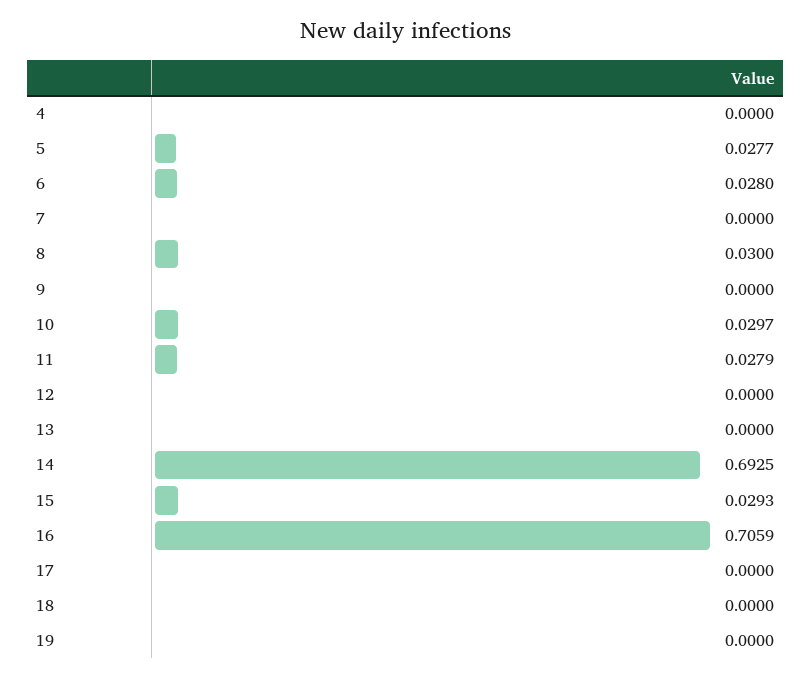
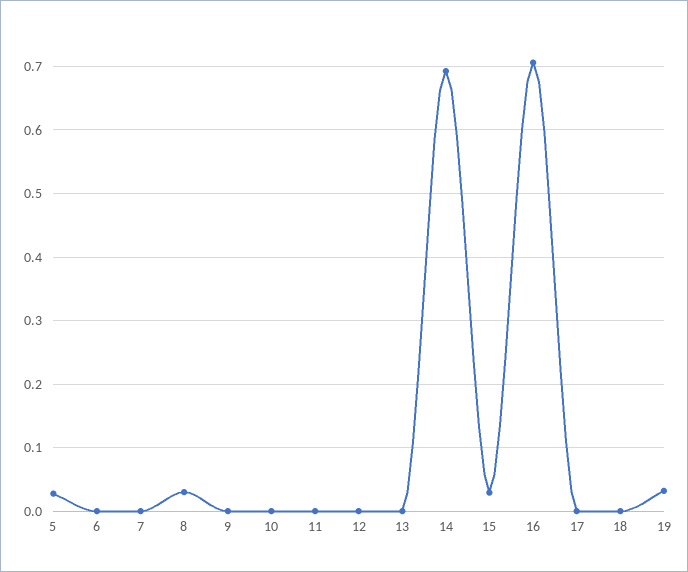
4: 0 -> none
6: 0.028 -> 0
10: 0.0297 -> 0
11: 0.0279 -> 0
19: 0 -> 0.03

